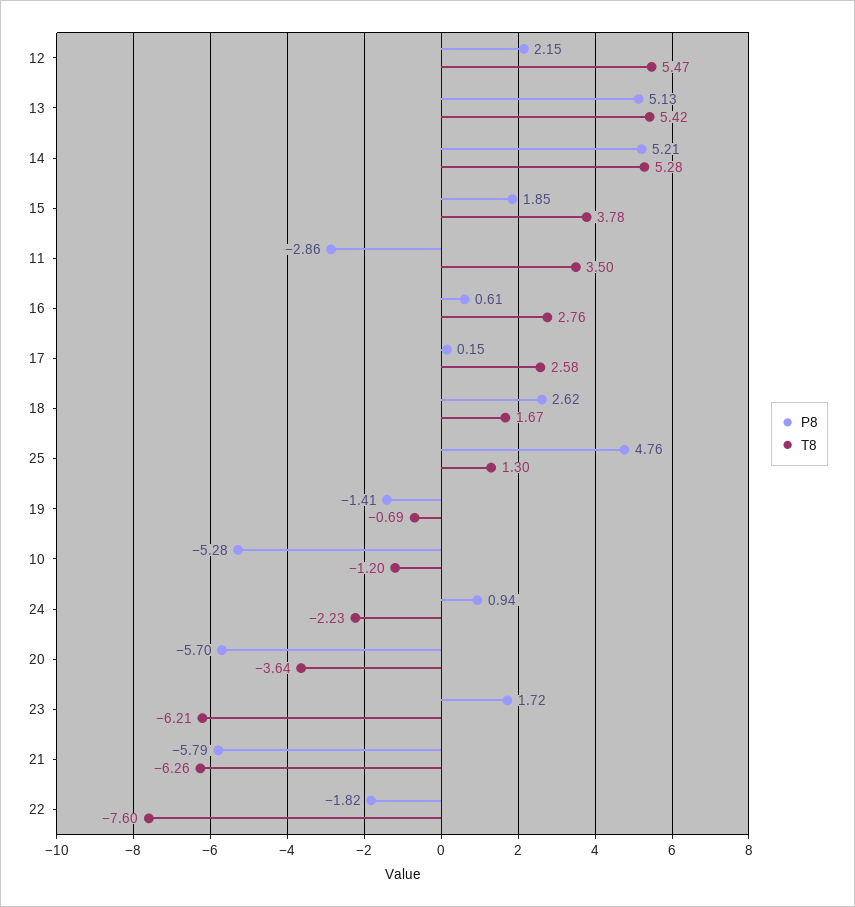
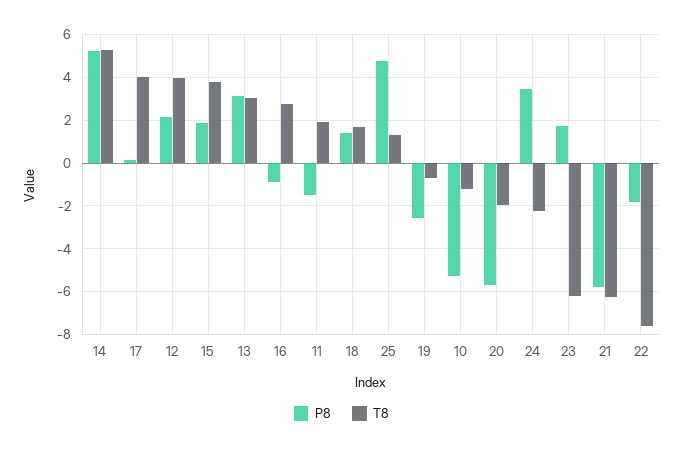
T8, 12: 5.47 -> 4
P8, 13: 5.13 -> 3
T8, 13: 5.42 -> 3
P8, 11: -2.86 -> -1.5
T8, 11: 3.5 -> 2
P8, 16: 0.61 -> -1
T8, 17: 2.58 -> 4
P8, 18: 2.62 -> 1.5
P8, 19: -1.41 -> -2.5
P8, 24: 0.94 -> 3.5
T8, 20: -3.64 -> -2

